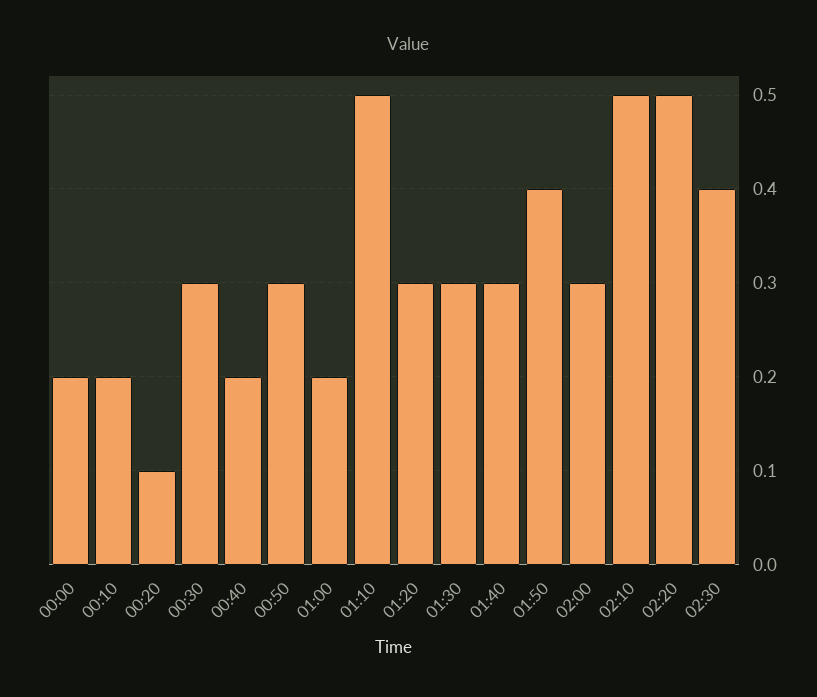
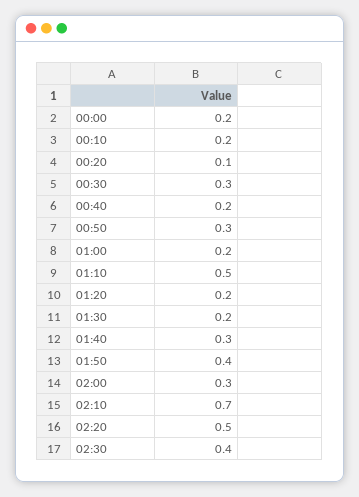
01:20: 0.3 -> 0.2
01:30: 0.3 -> 0.2
02:10: 0.5 -> 0.7

